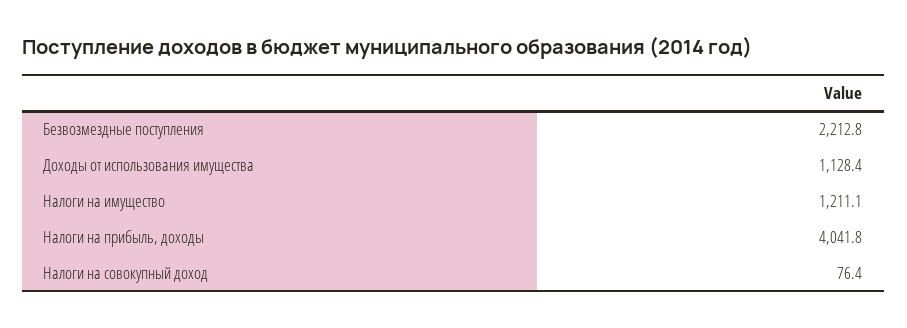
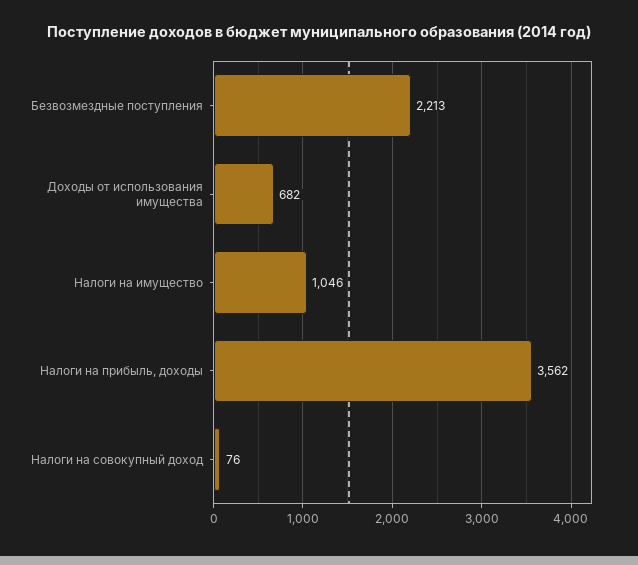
Доходы от использования имущества: 1128.4 -> 682
Налоги на имущество: 1211.1 -> 1046
Налоги на прибыль, доходы: 4041.8 -> 3562

